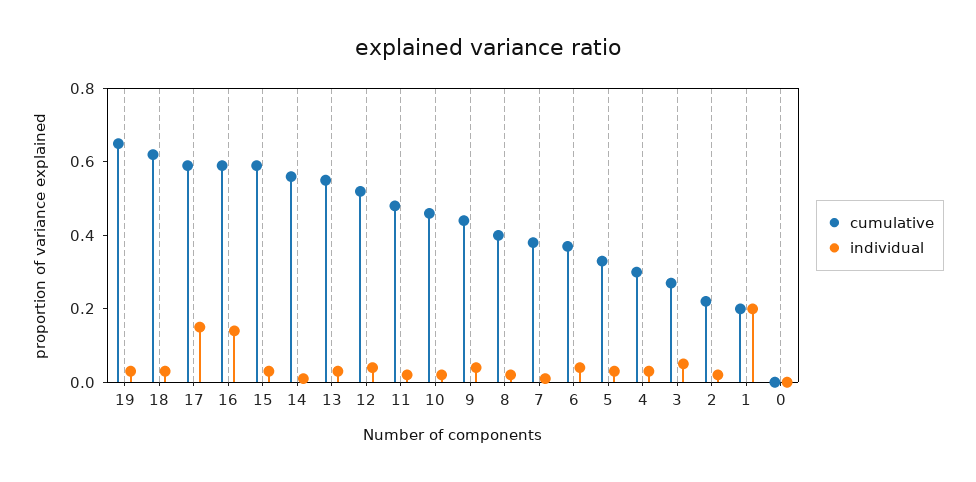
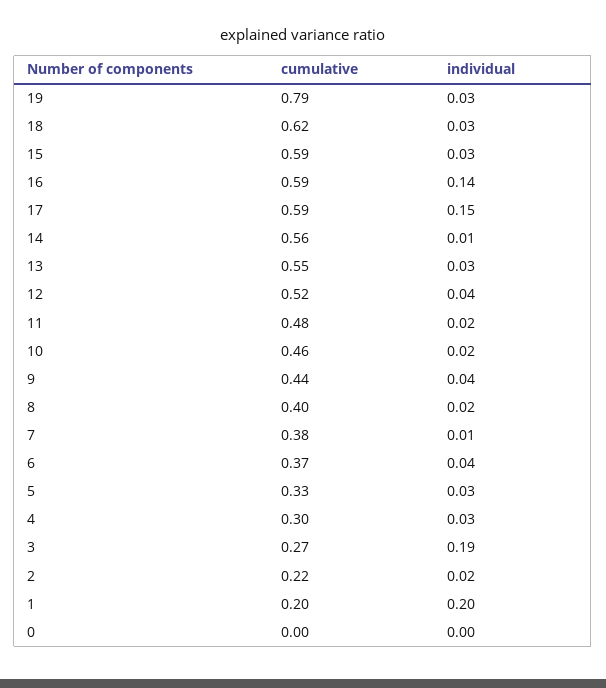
cumulative, 19: 0.65 -> 0.79
individual, 3: 0.05 -> 0.19

